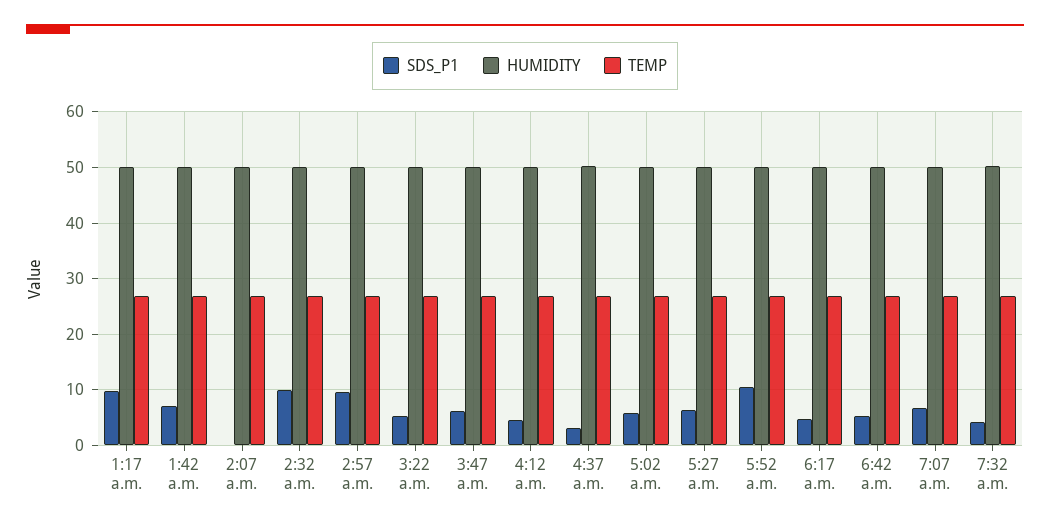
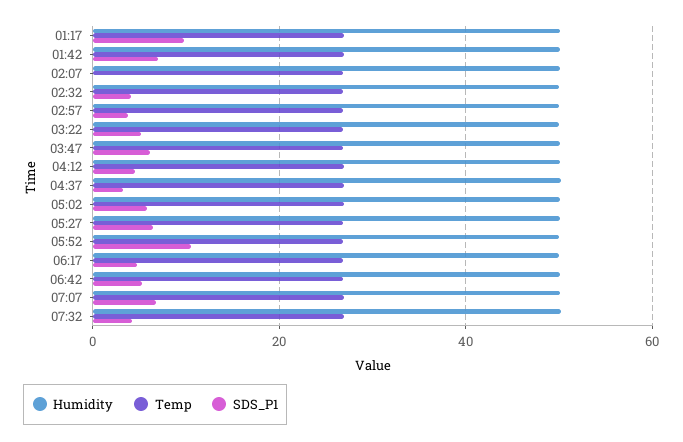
SDS_P1, 2:32 a.m.: 10 -> 4
SDS_P1, 2:57 a.m.: 10 -> 4

